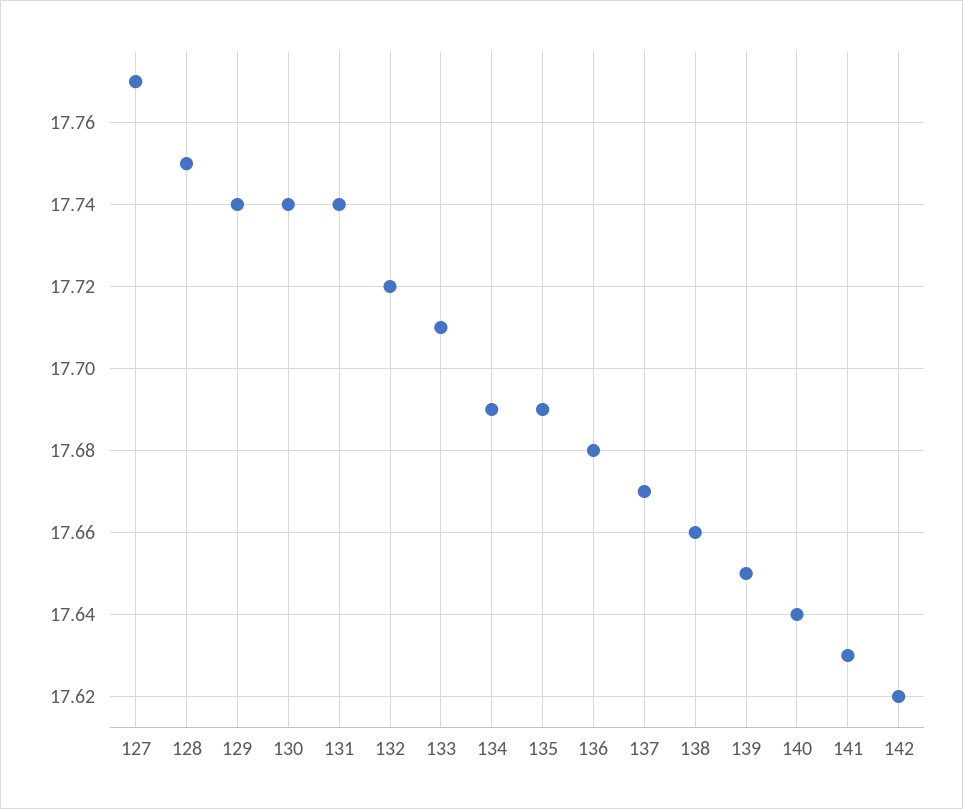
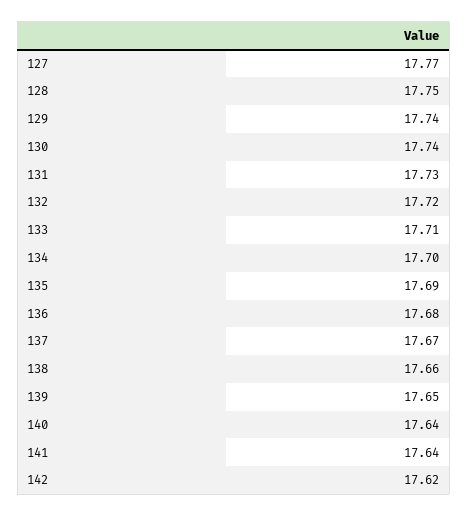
131: 17.74 -> 17.73
134: 17.69 -> 17.7
141: 17.63 -> 17.64

